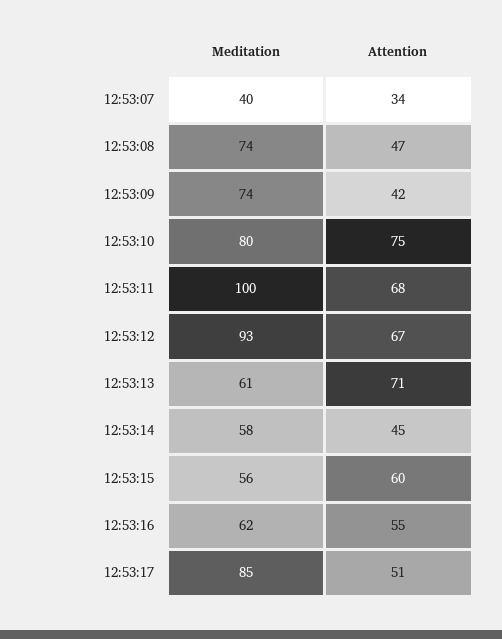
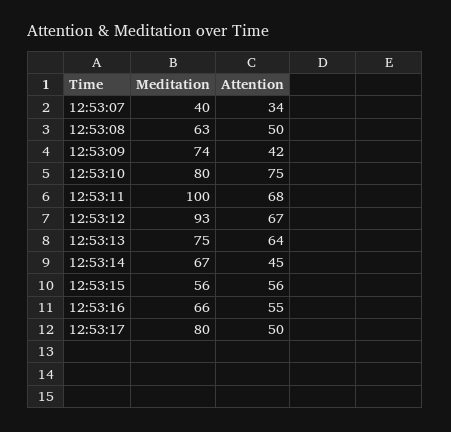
Meditation, 12:53:08: 74 -> 63
Attention, 12:53:08: 47 -> 50
Meditation, 12:53:13: 61 -> 75
Attention, 12:53:13: 71 -> 64
Meditation, 12:53:14: 58 -> 67
Attention, 12:53:15: 60 -> 56
Meditation, 12:53:16: 62 -> 66
Meditation, 12:53:17: 85 -> 80
Attention, 12:53:17: 51 -> 50

